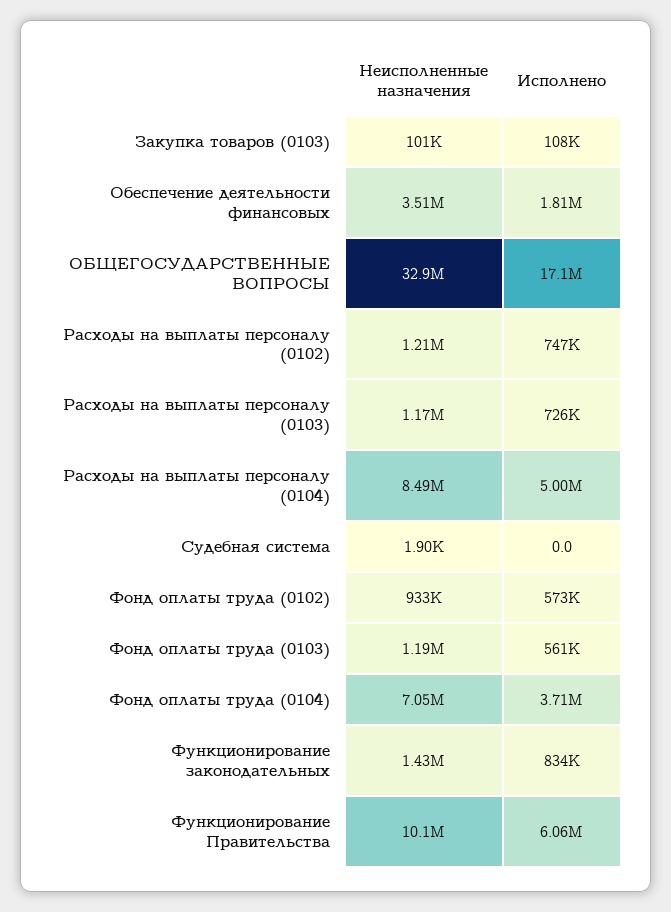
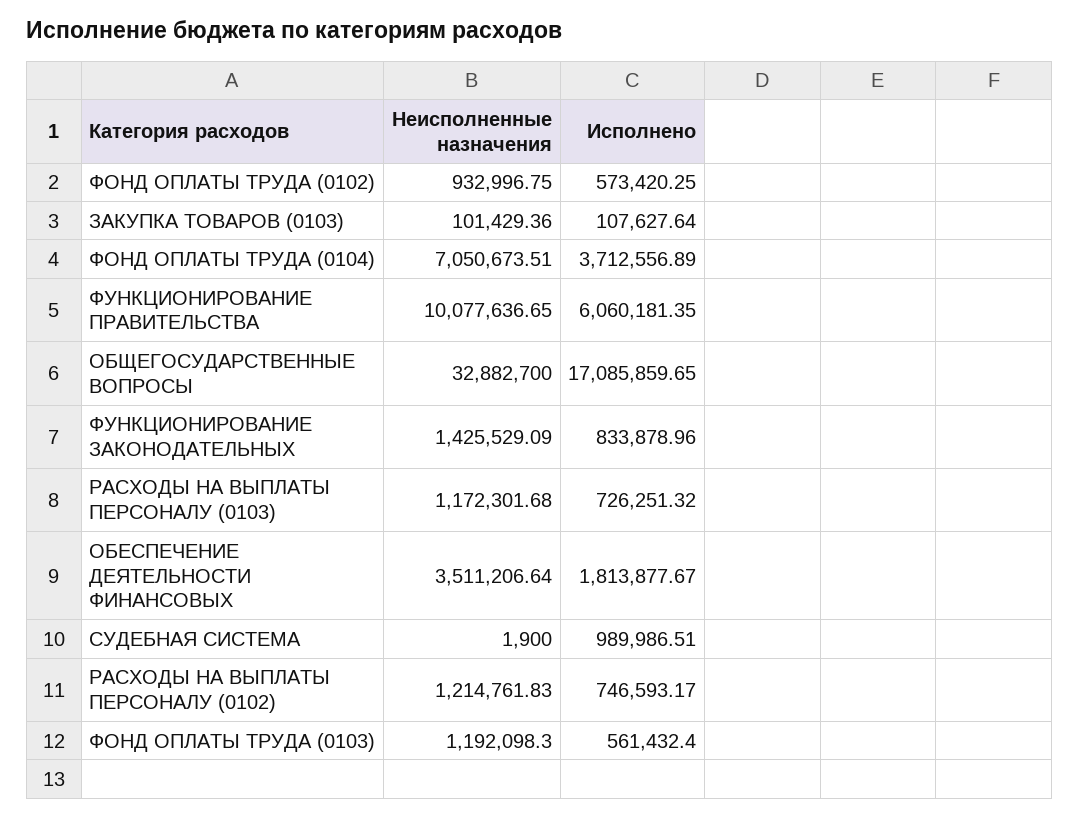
Неисполненные назначения, Расходы на выплаты персоналу (0104): 8490000 -> none
Исполнено, Расходы на выплаты персоналу (0104): 5000000 -> none
Исполнено, Судебная система: 0 -> 989986.51

